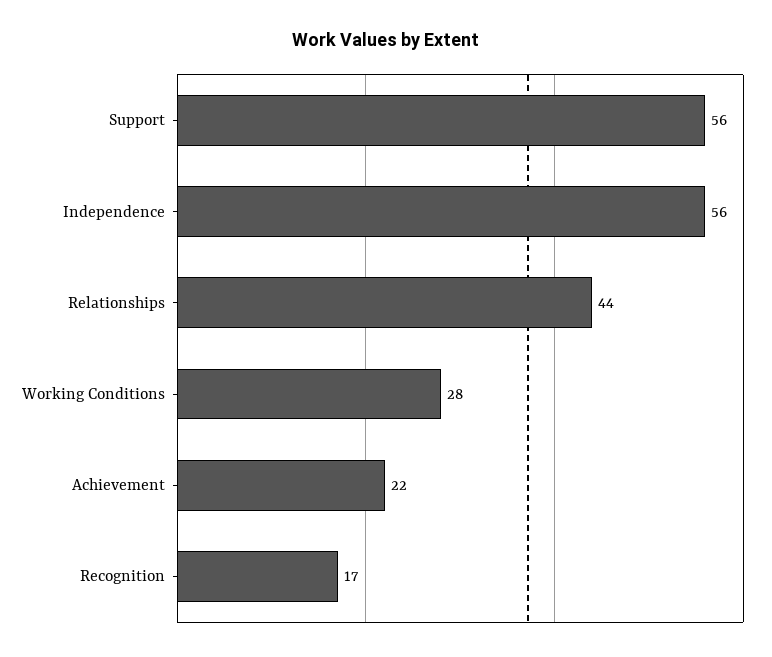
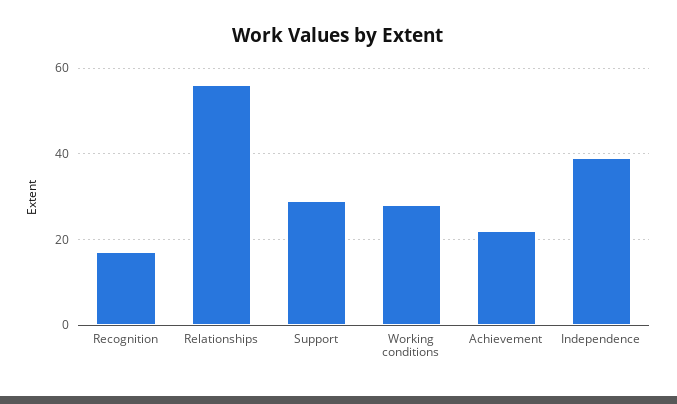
Support: 56 -> 30
Independence: 56 -> 40
Relationships: 44 -> 55

